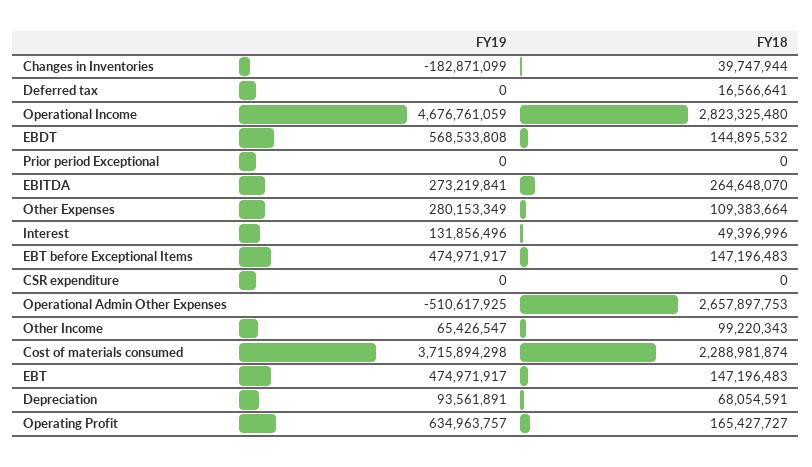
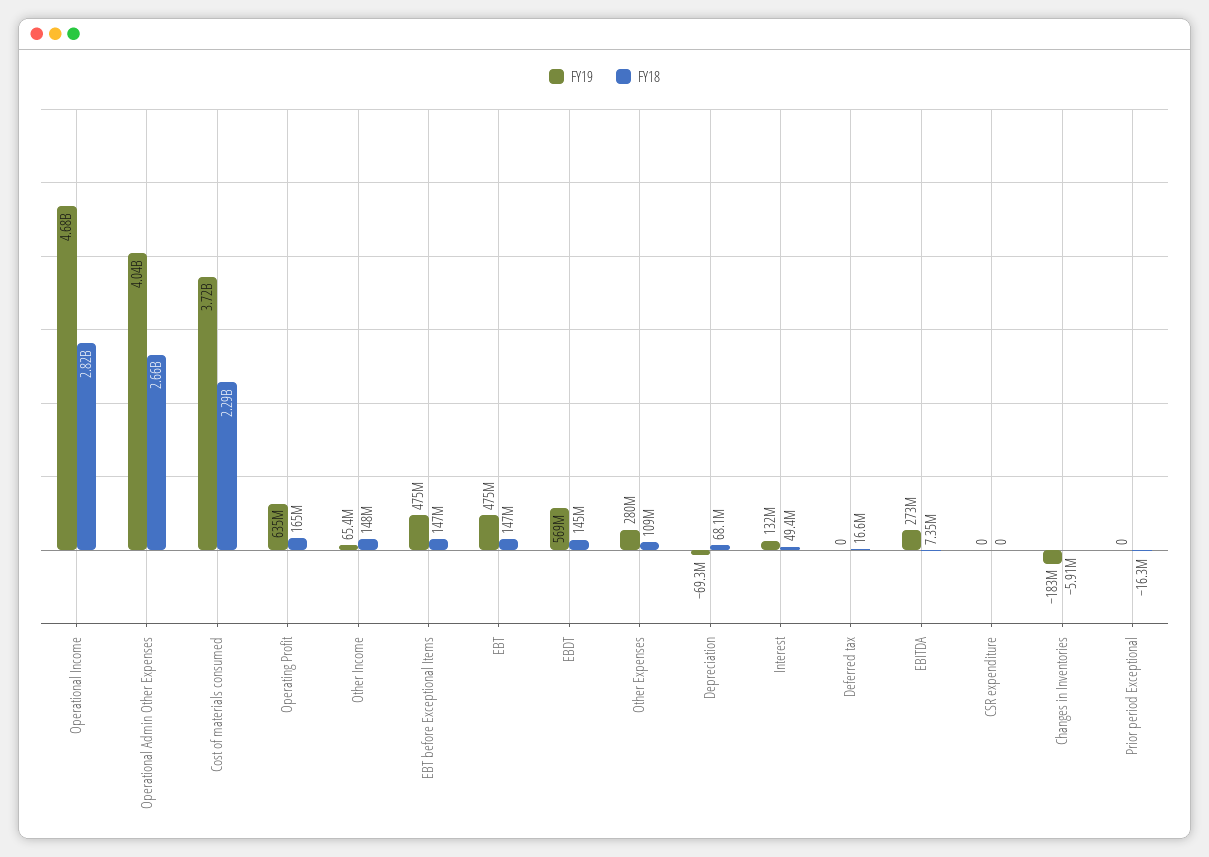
FY18, Changes in Inventories: 39747944 -> -5910000
FY18, Prior period Exceptional: 0 -> -16300000
FY18, EBITDA: 264648070 -> 7350000
FY19, Operational Admin Other Expenses: -510617925 -> 4040000000
FY18, Other Income: 99220343 -> 148000000
FY19, Depreciation: 93561891 -> -69300000

